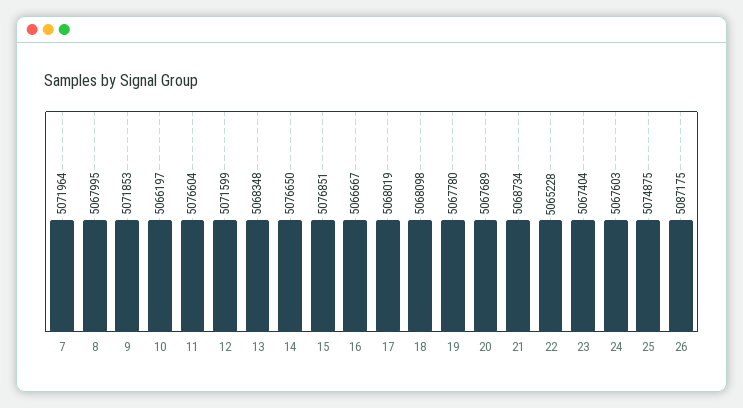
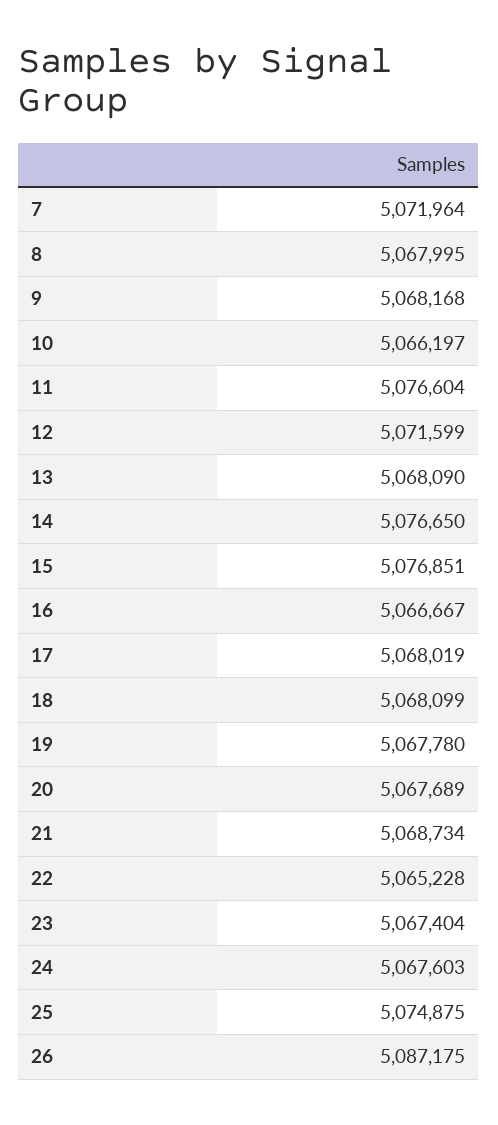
9: 5071853 -> 5068168
13: 5068348 -> 5068090
18: 5068098 -> 5068099

